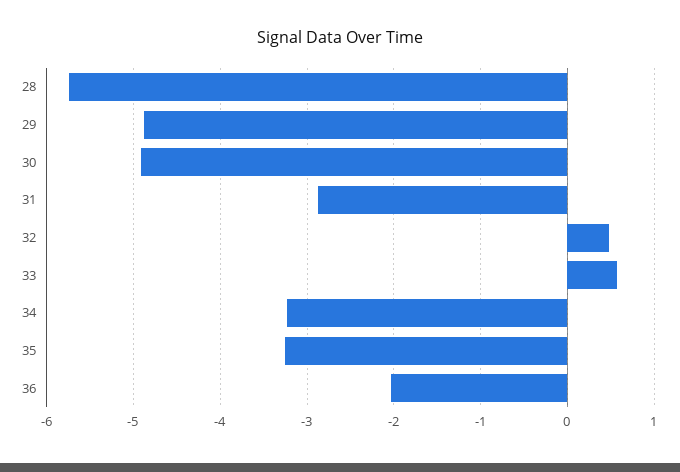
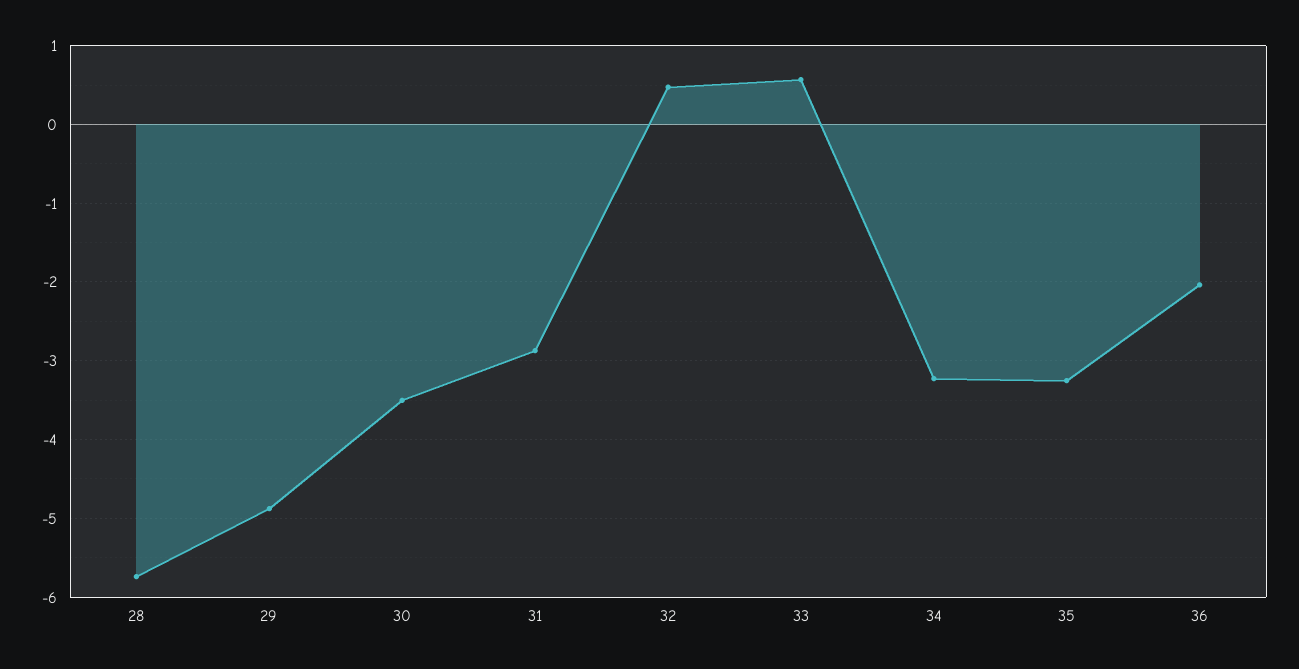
30: -4.9 -> -3.5

